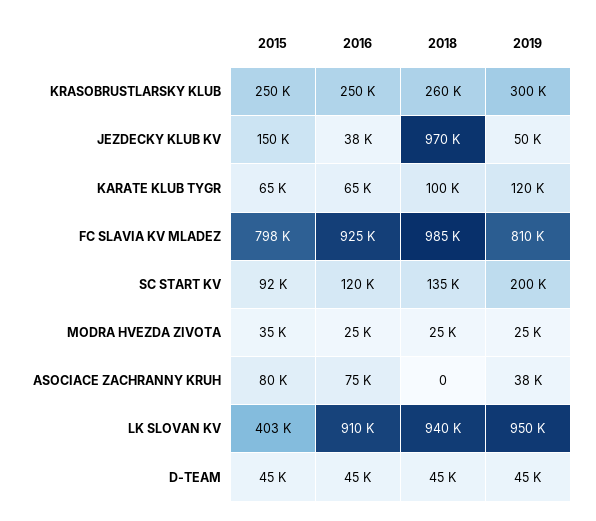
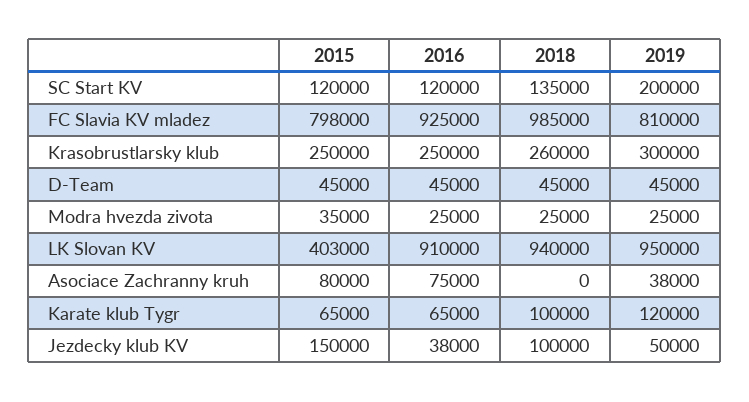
2018, JEZDECKY KLUB KV: 970000 -> 100000
2015, SC START KV: 92000 -> 120000

